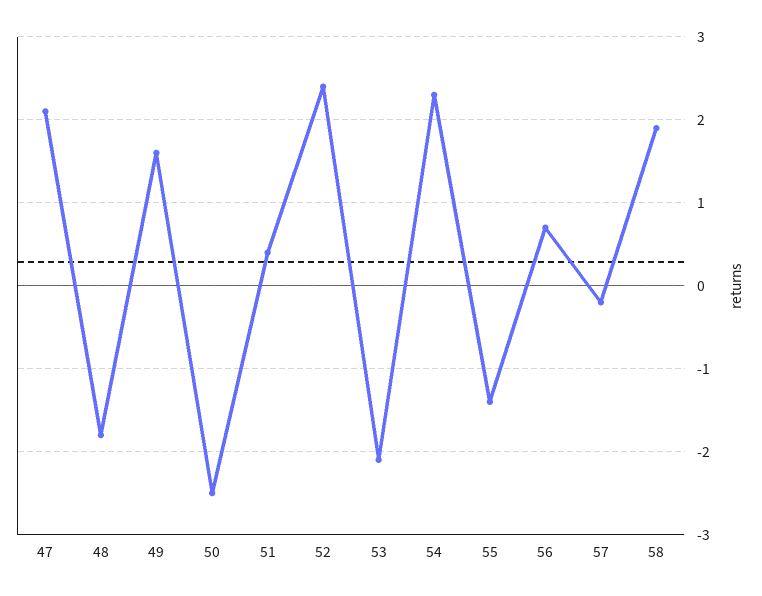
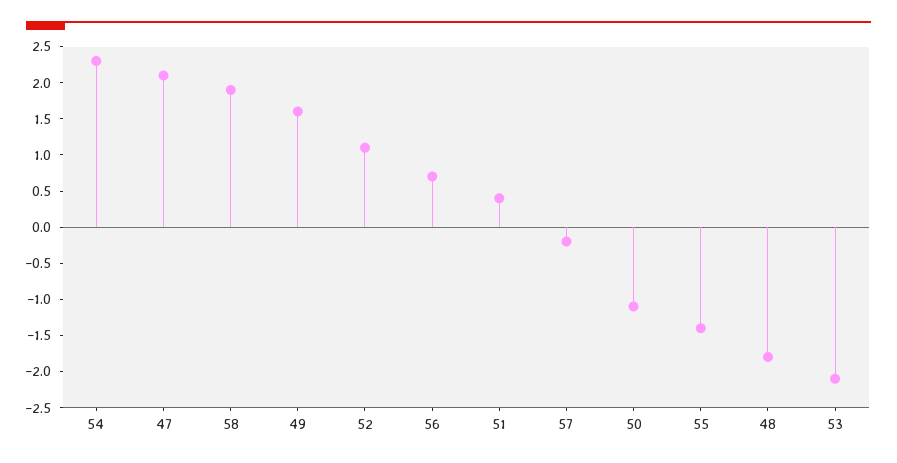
50: -2.5 -> -1
52: 2.4 -> 1

